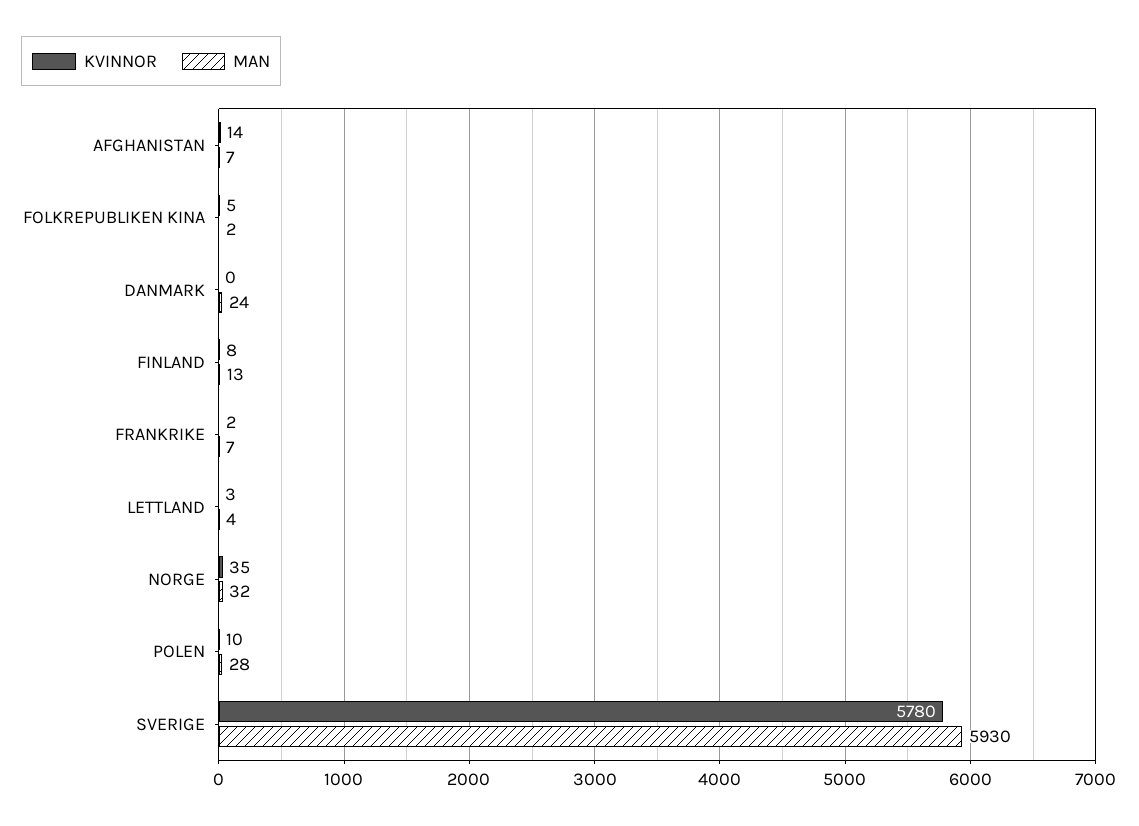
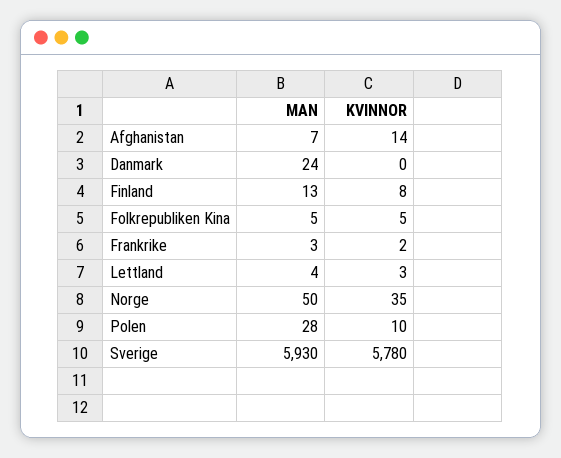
MAN, FOLKREPUBLIKEN KINA: 2 -> 5
MAN, FRANKRIKE: 7 -> 3
MAN, NORGE: 32 -> 50

